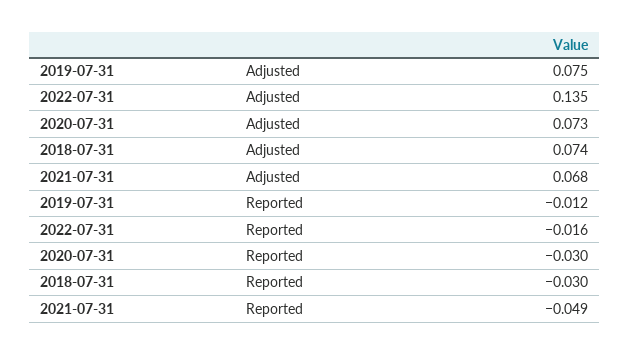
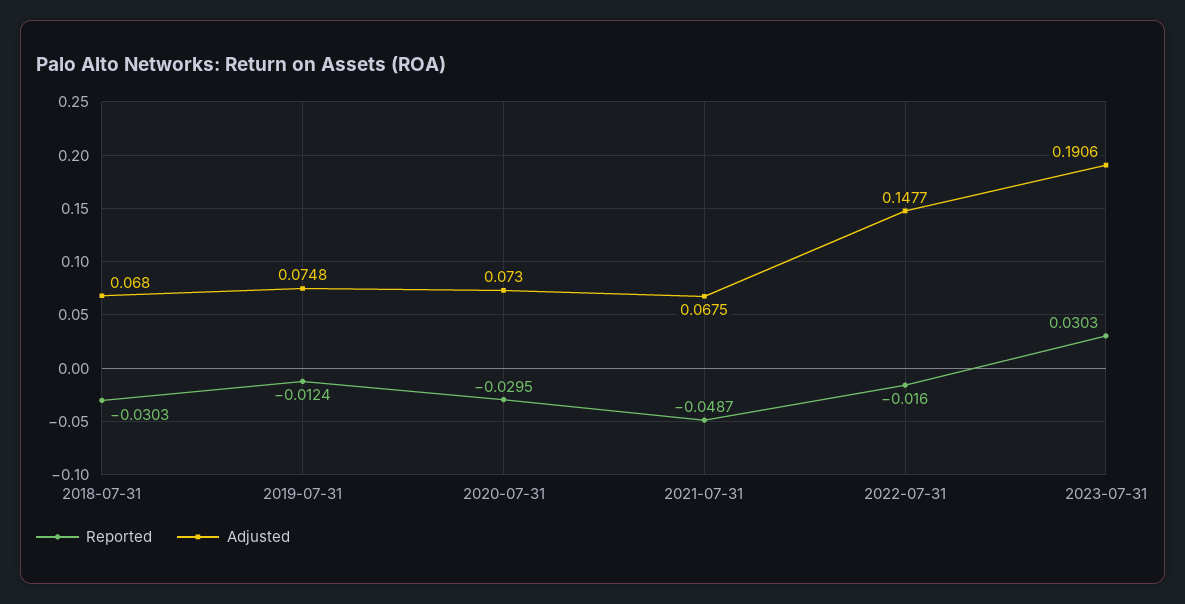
Adjusted, 2022-07-31: 0.135 -> 0.1477
Adjusted, 2018-07-31: 0.074 -> 0.068
Reported, 2023-07-31: none -> 0.0303
Adjusted, 2023-07-31: none -> 0.1906

